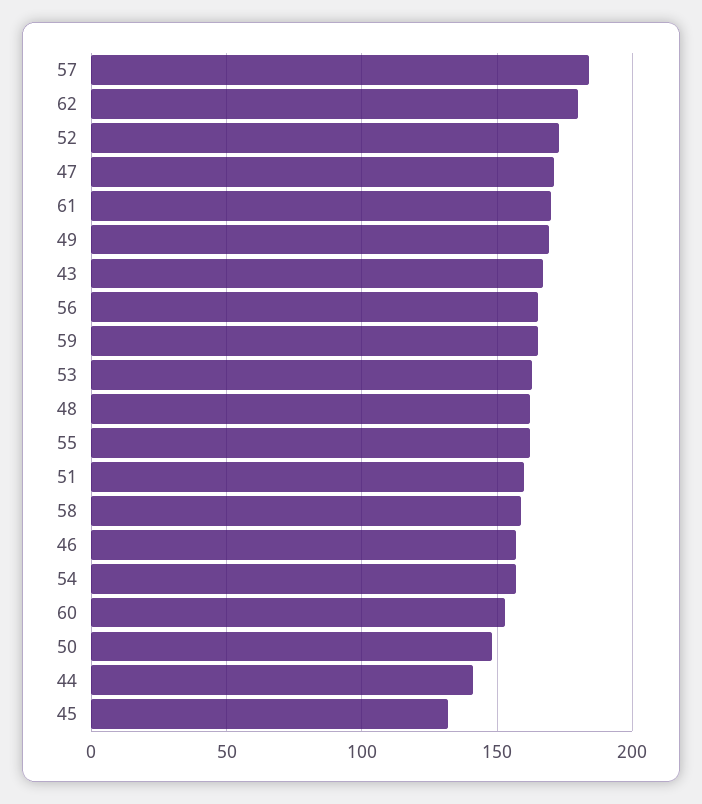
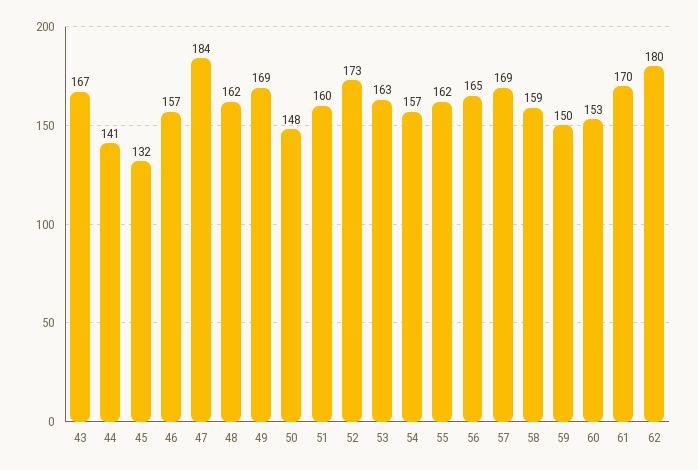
57: 185 -> 169
47: 170 -> 184
59: 165 -> 150

